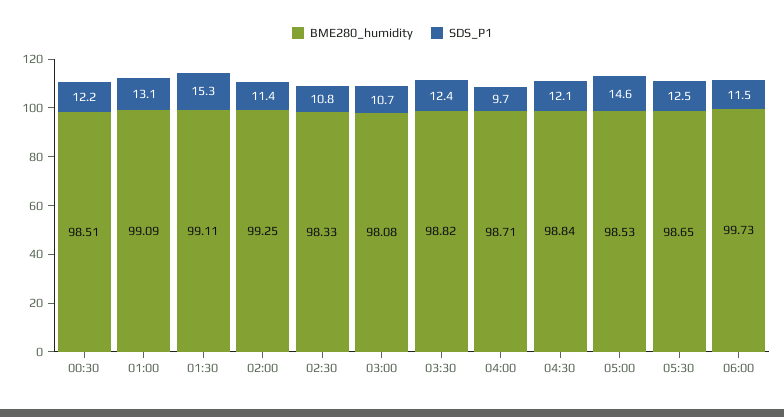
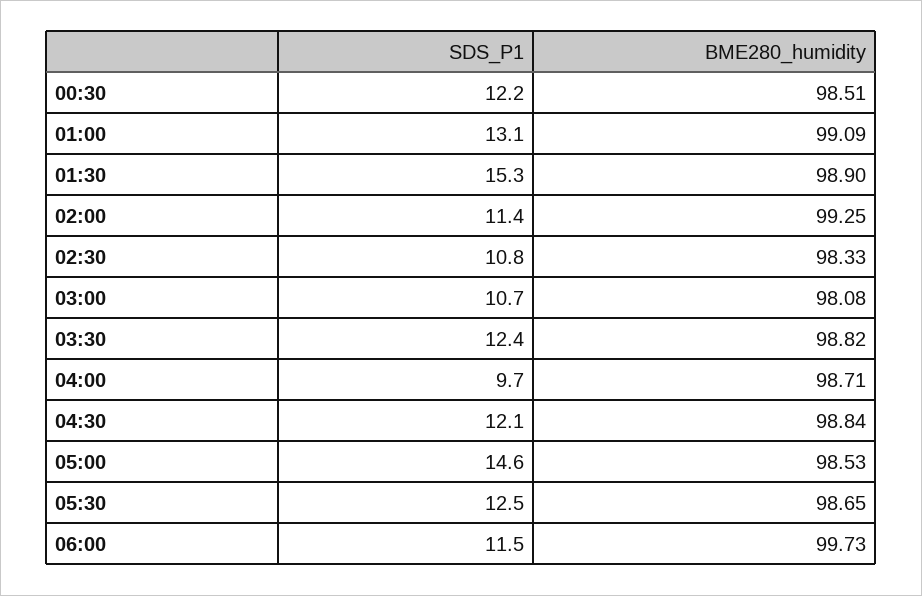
BME280_humidity, 01:30: 99.11 -> 98.9

